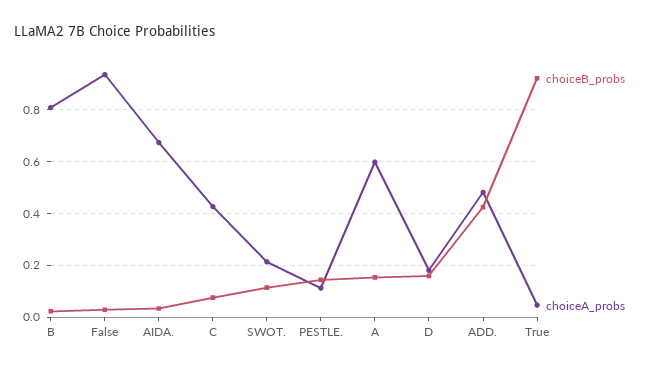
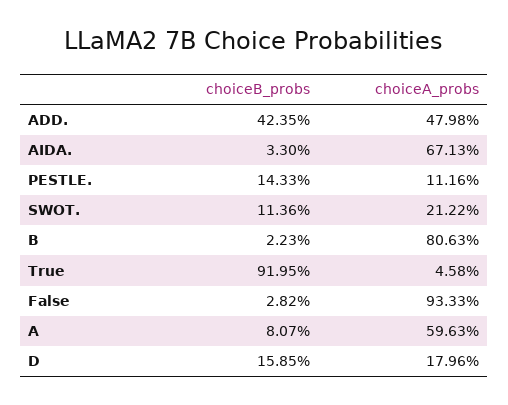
choiceB_probs, C: 0.075 -> none
choiceA_probs, C: 0.425 -> none
choiceB_probs, A: 0.15 -> 0.0807

